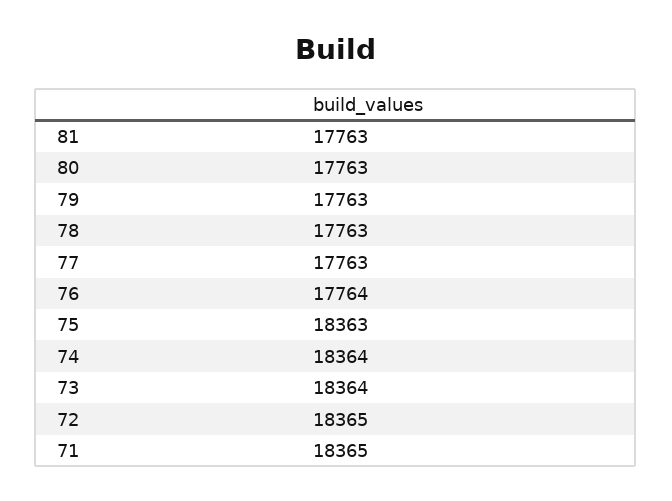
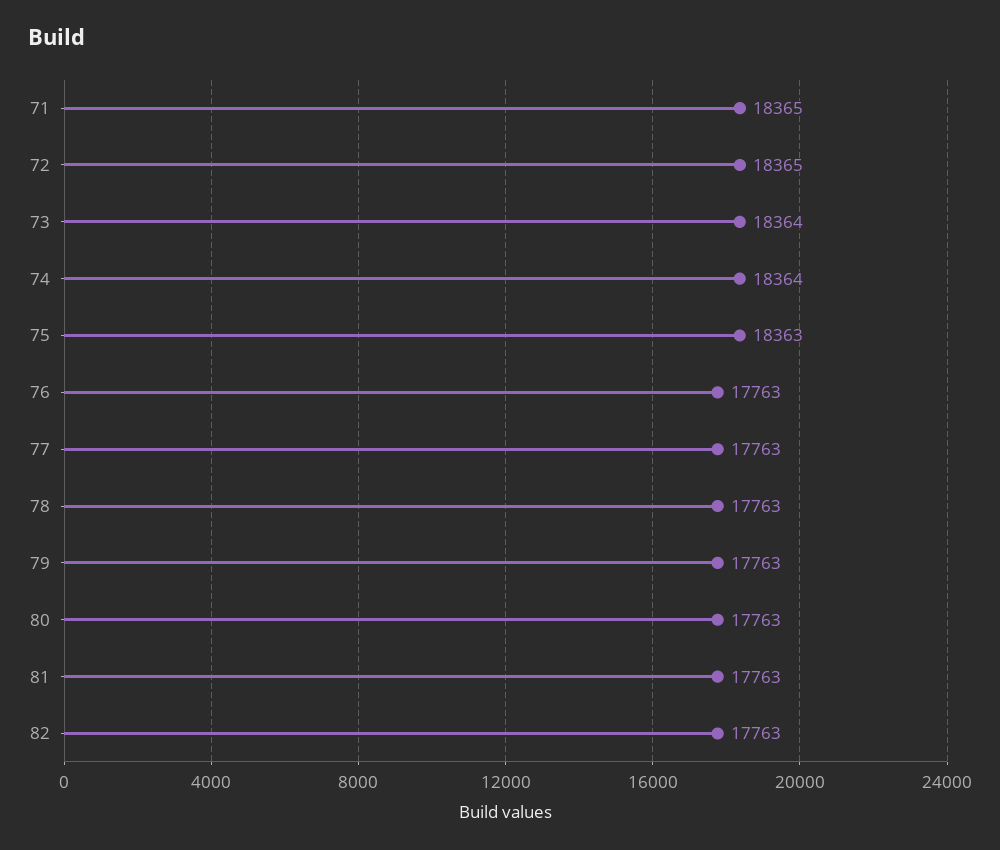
76: 17764 -> 17763
82: none -> 17763

